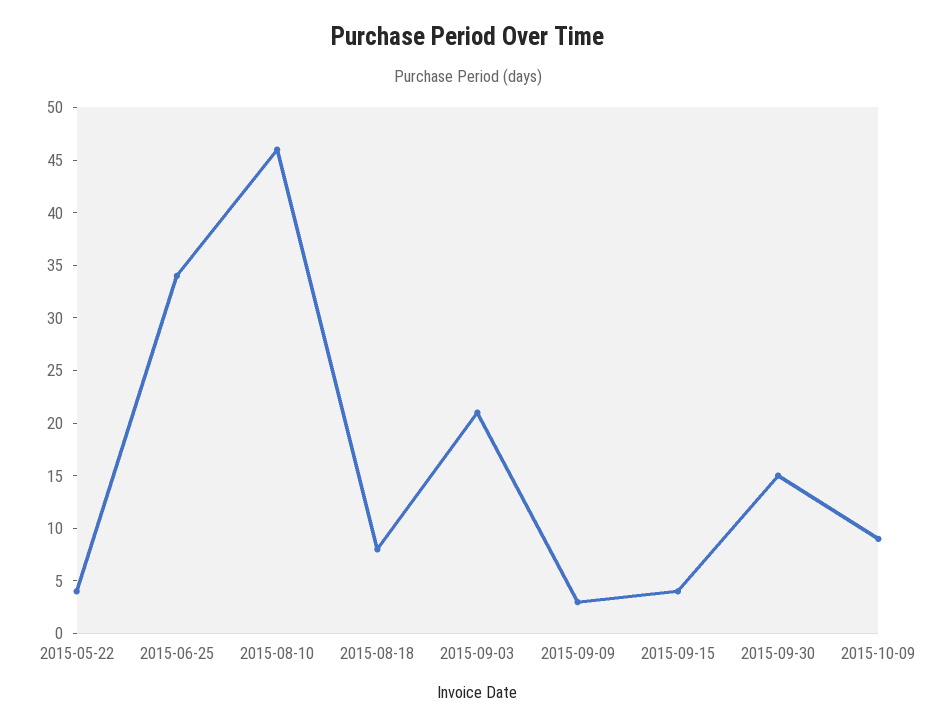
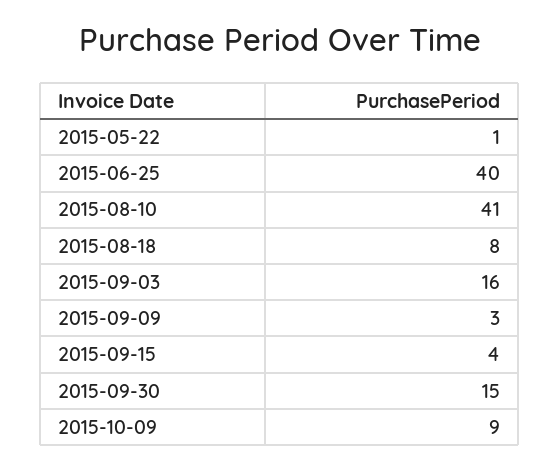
2015-05-22: 4 -> 1
2015-06-25: 34 -> 40
2015-08-10: 46 -> 41
2015-09-03: 21 -> 16

